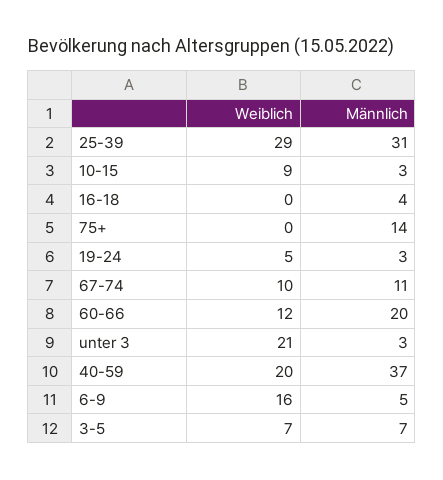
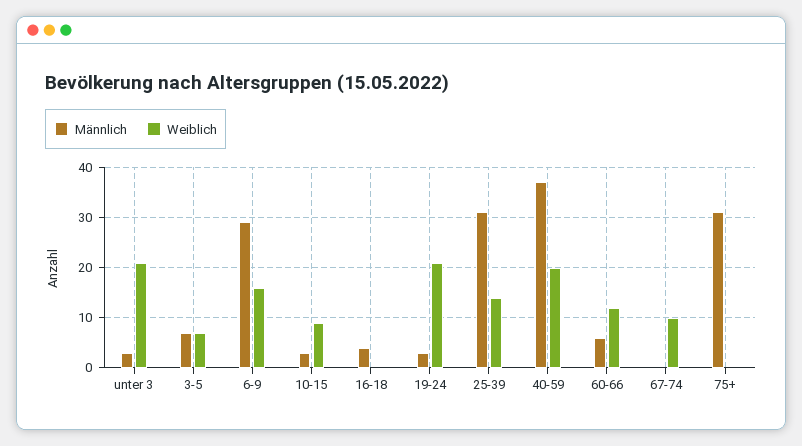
Weiblich, 25-39: 29 -> 15
Männlich, 75+: 14 -> 30
Weiblich, 19-24: 5 -> 20
Männlich, 67-74: 11 -> 0
Männlich, 60-66: 20 -> 5
Männlich, 6-9: 5 -> 30

